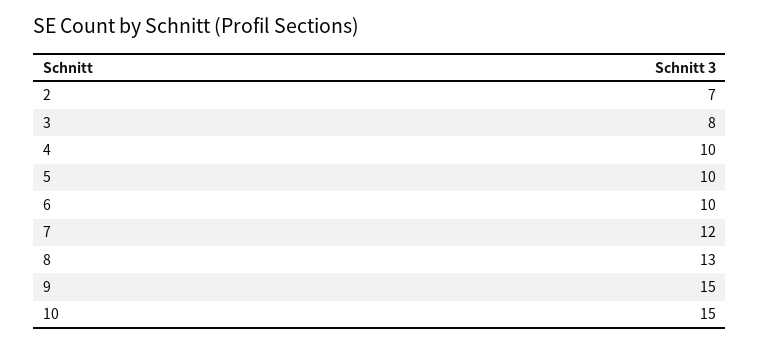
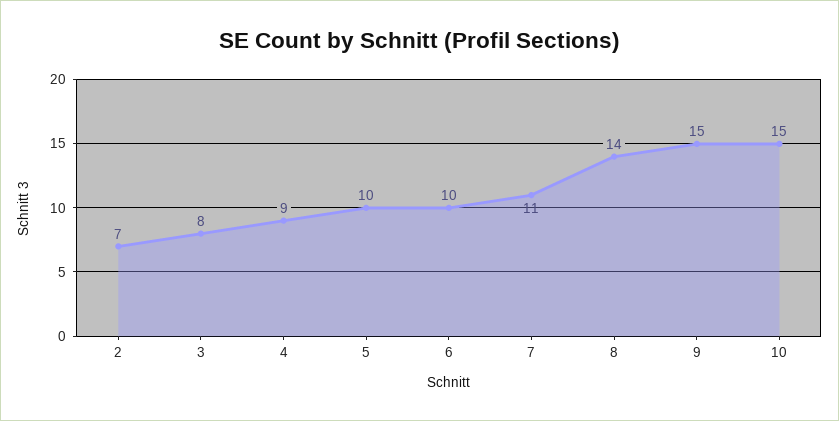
4: 10 -> 9
7: 12 -> 11
8: 13 -> 14

